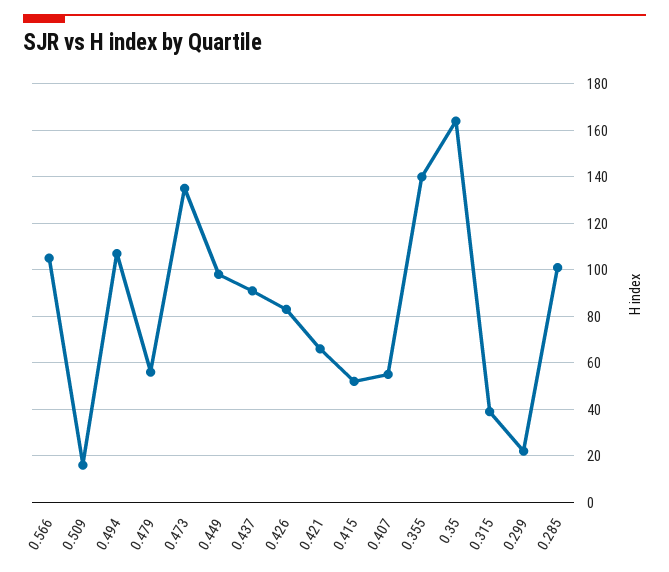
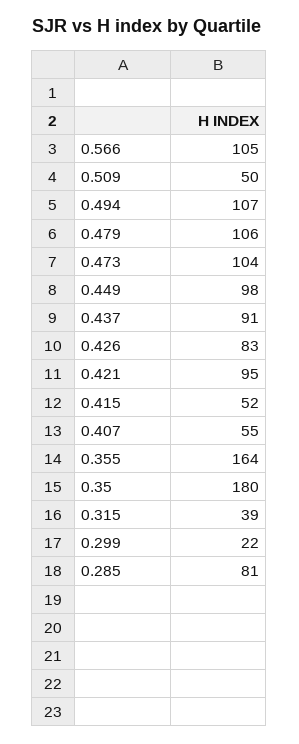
0.509: 15 -> 50
0.479: 55 -> 106
0.473: 135 -> 104
0.421: 65 -> 95
0.355: 140 -> 164
0.35: 165 -> 180
0.285: 100 -> 81

